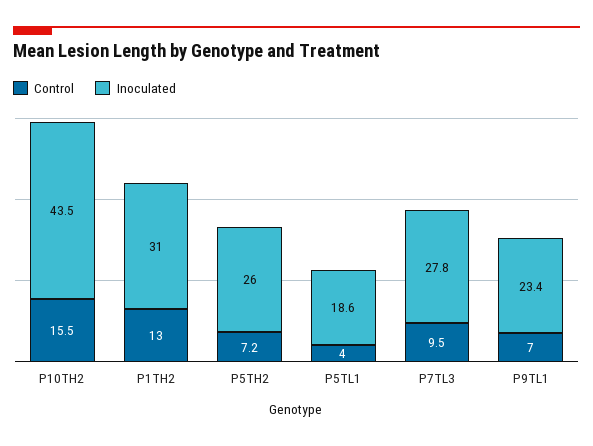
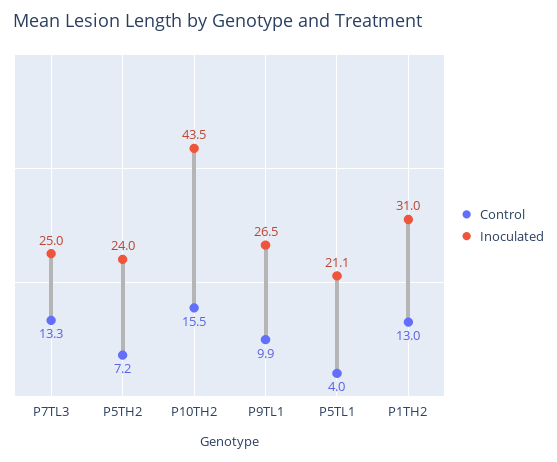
Inoculated, P5TH2: 26 -> 24
Inoculated, P5TL1: 18.6 -> 21.1
Control, P7TL3: 9.5 -> 13.3
Inoculated, P7TL3: 27.8 -> 25
Control, P9TL1: 7 -> 9.9
Inoculated, P9TL1: 23.4 -> 26.5

